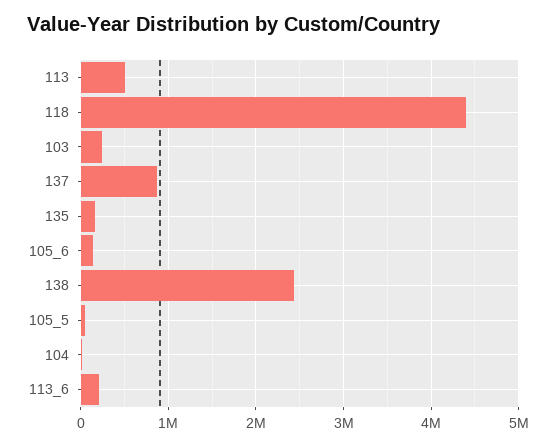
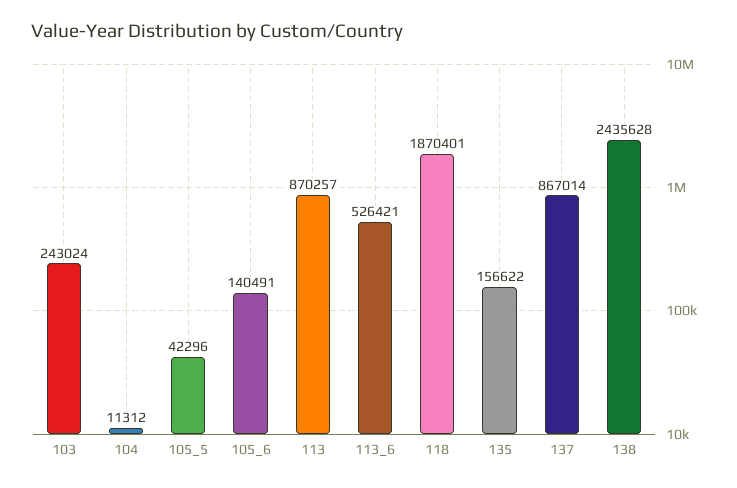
113: 500000 -> 870257
118: 4400000 -> 1870401
113_6: 200000 -> 526421

